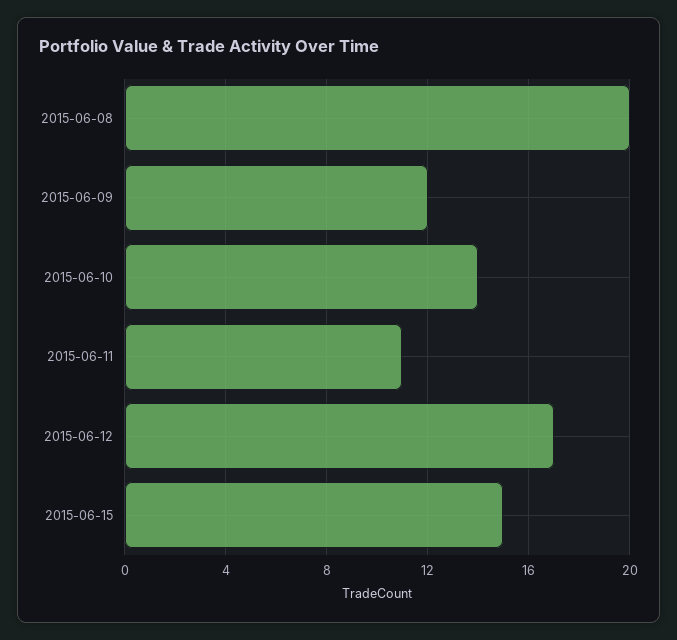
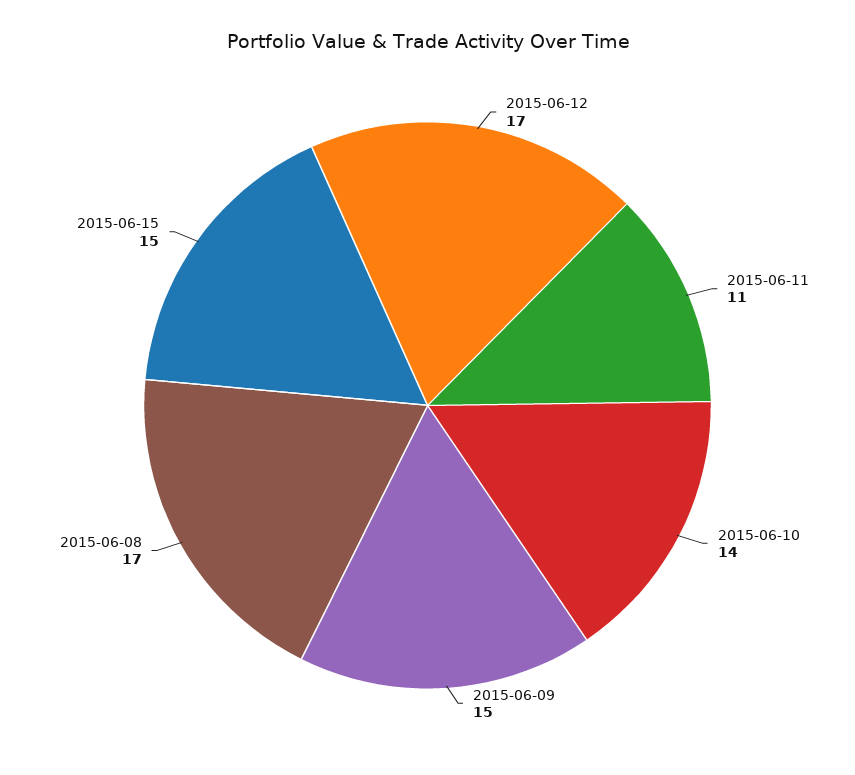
2015-06-08: 20 -> 17
2015-06-09: 12 -> 15

